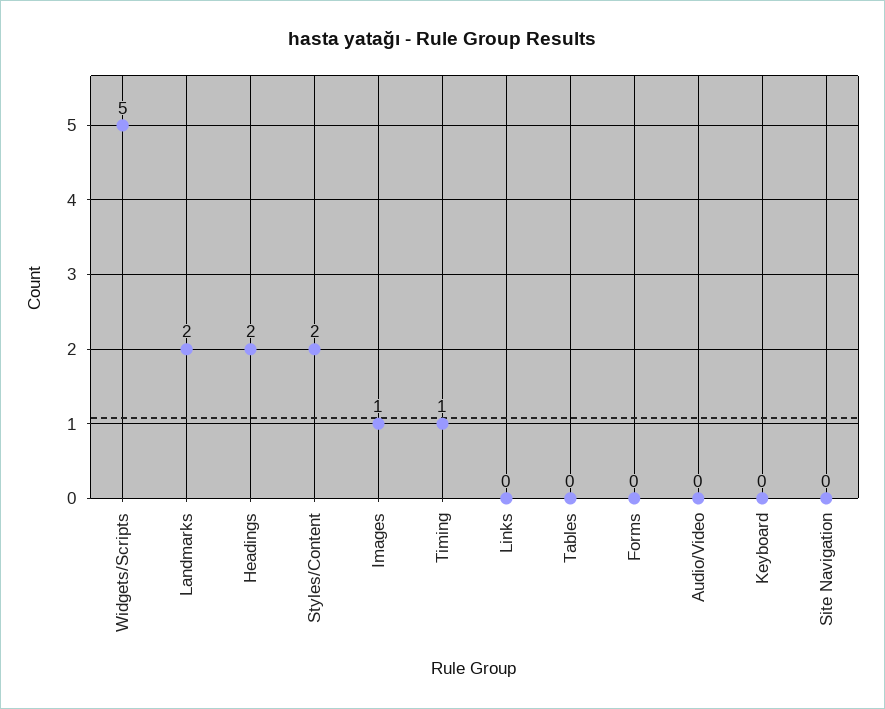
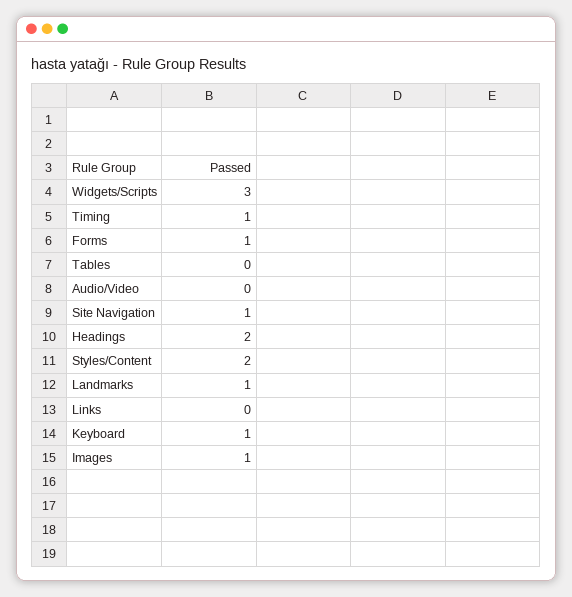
Widgets/Scripts: 5 -> 3
Landmarks: 2 -> 1
Forms: 0 -> 1
Keyboard: 0 -> 1
Site Navigation: 0 -> 1

